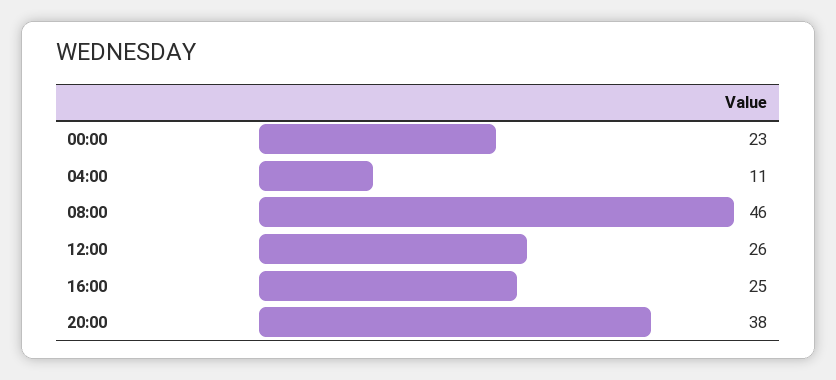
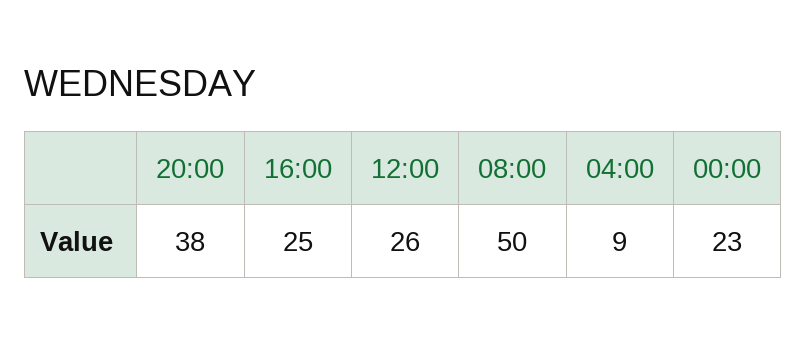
04:00: 11 -> 9
08:00: 46 -> 50

